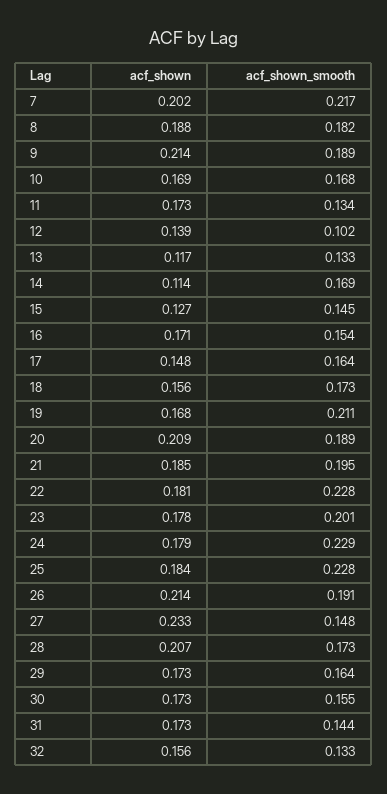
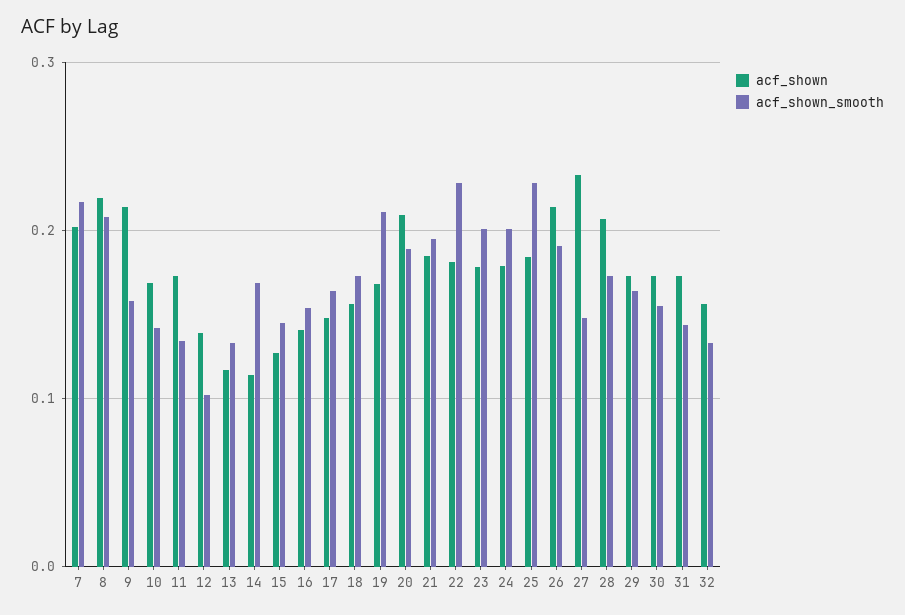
acf_shown, 8: 0.188 -> 0.22
acf_shown_smooth, 8: 0.182 -> 0.21
acf_shown_smooth, 9: 0.189 -> 0.16
acf_shown_smooth, 10: 0.168 -> 0.14
acf_shown, 16: 0.171 -> 0.14
acf_shown_smooth, 24: 0.229 -> 0.2

